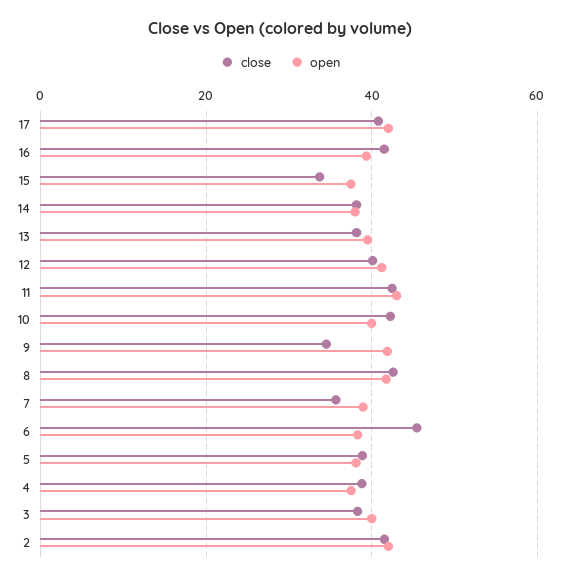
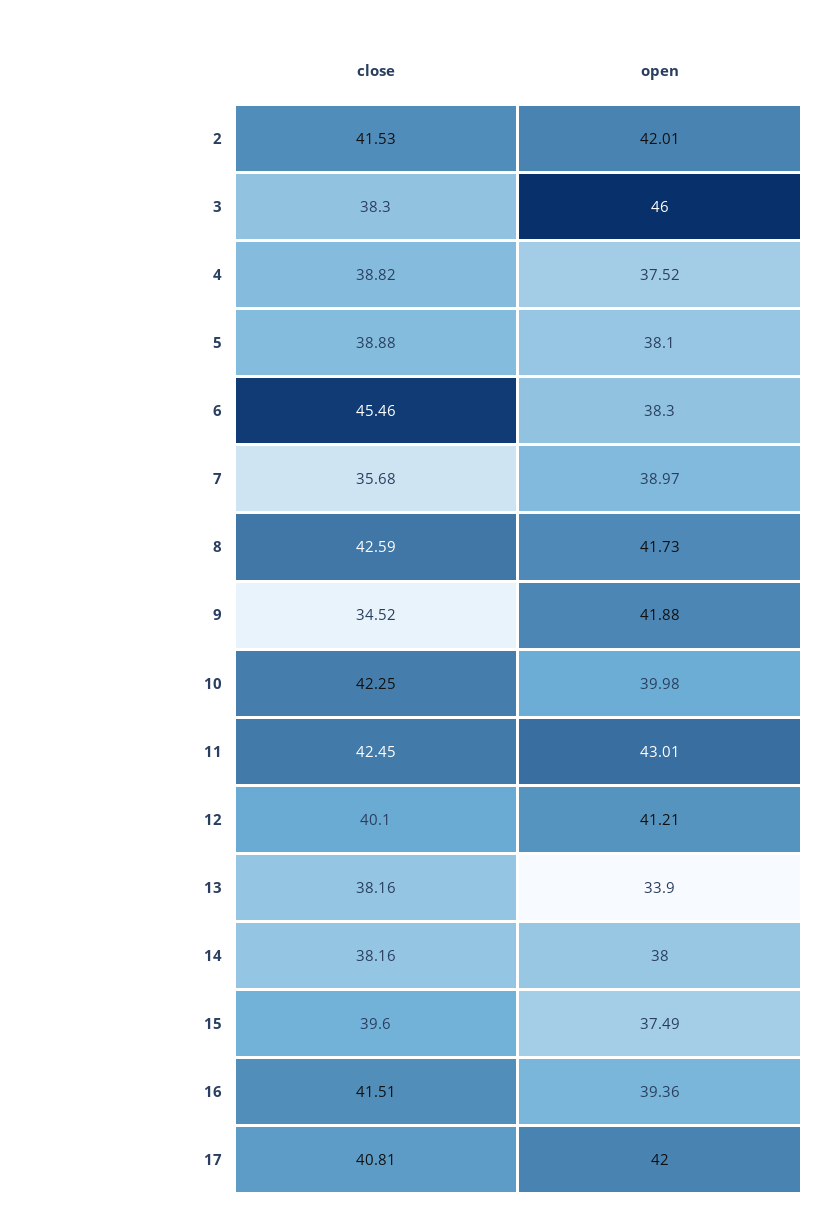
close, 15: 34 -> 39.6
open, 13: 40 -> 33.9
open, 3: 40 -> 46

